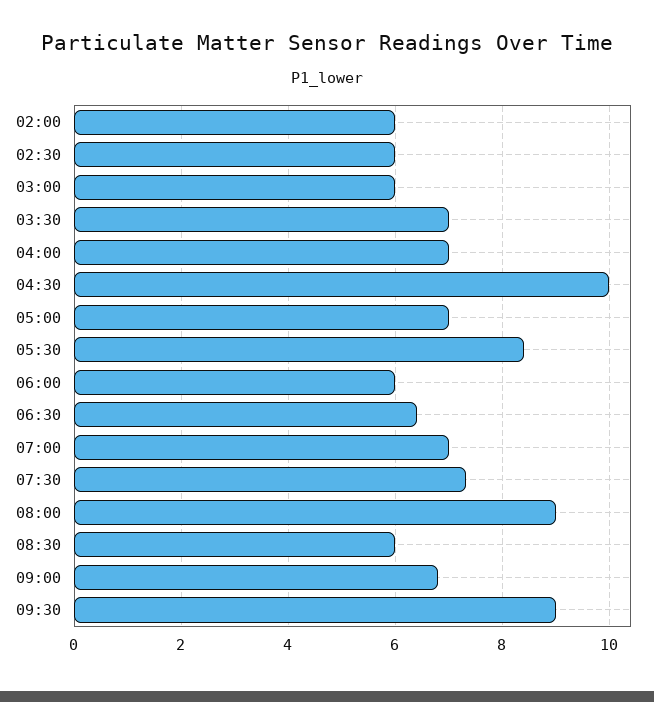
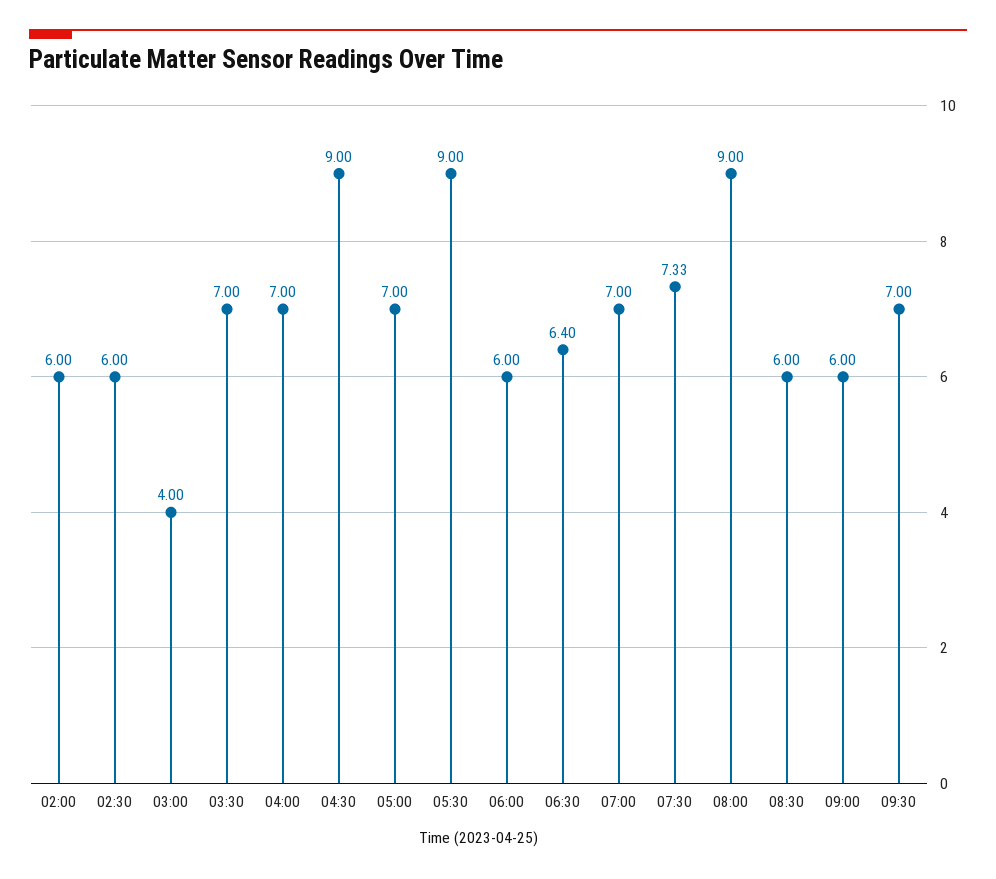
03:00: 6 -> 4
04:30: 10 -> 9
05:30: 8.4 -> 9
09:00: 6.8 -> 6
09:30: 9 -> 7

